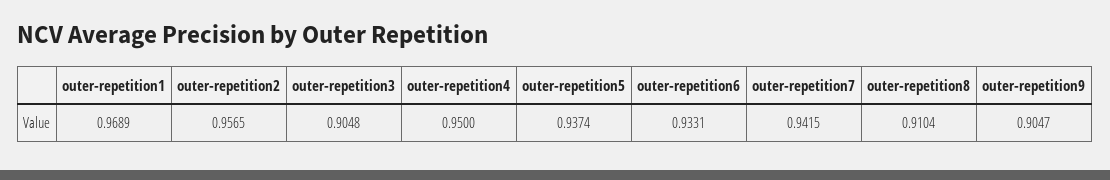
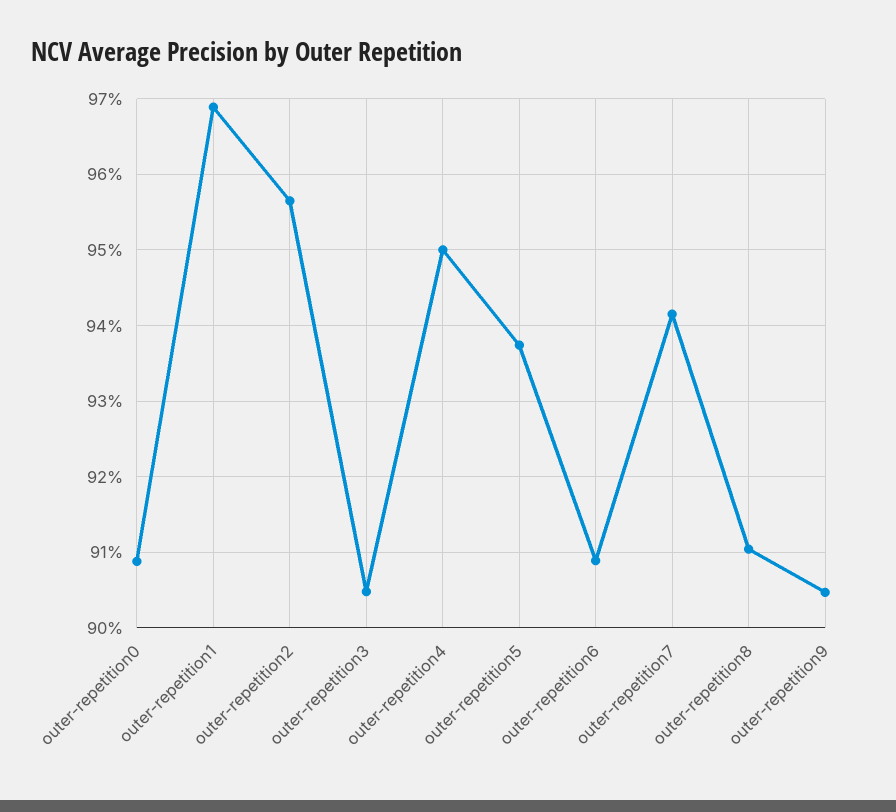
outer-repetition6: 0.9331 -> 0.909
outer-repetition0: none -> 0.909

